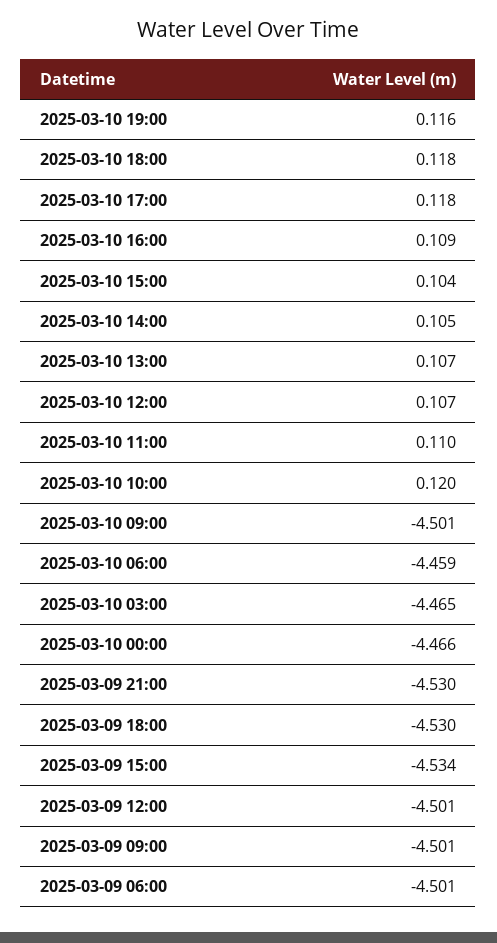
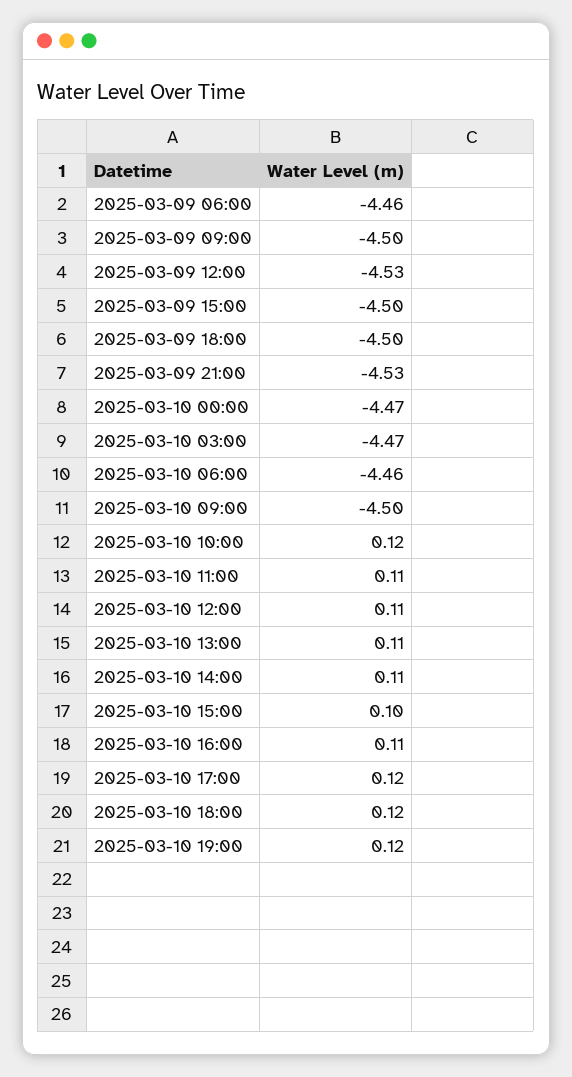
2025-03-09 18:00: -4.53 -> -4.5
2025-03-09 15:00: -4.534 -> -4.5
2025-03-09 12:00: -4.501 -> -4.53
2025-03-09 06:00: -4.501 -> -4.46

